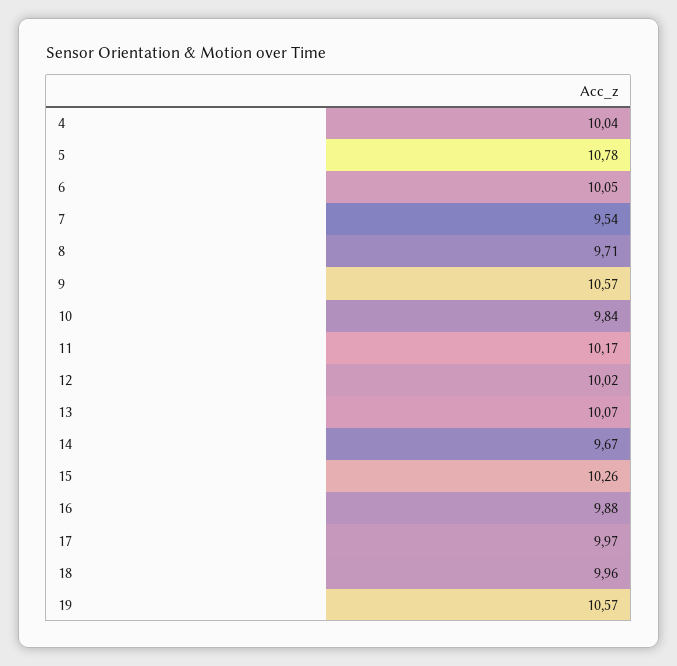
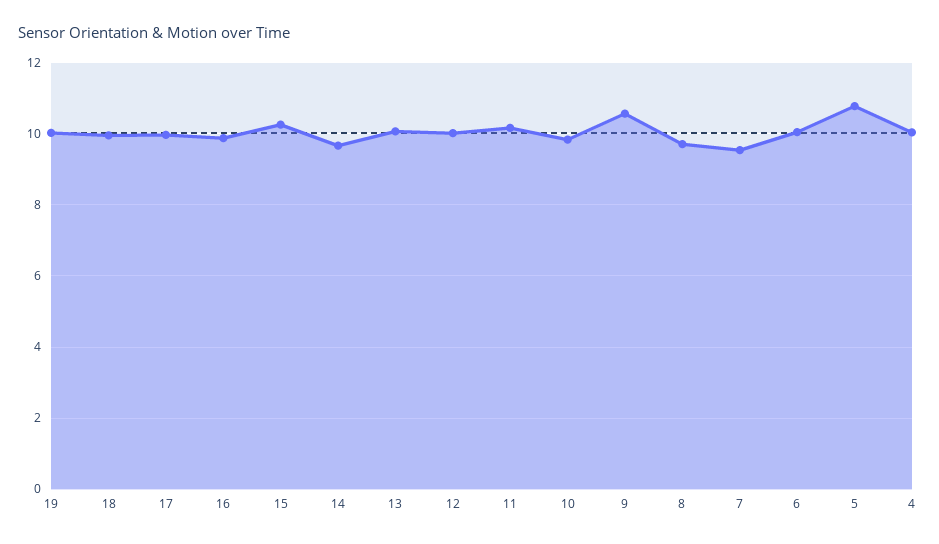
19: 10.57 -> 10

